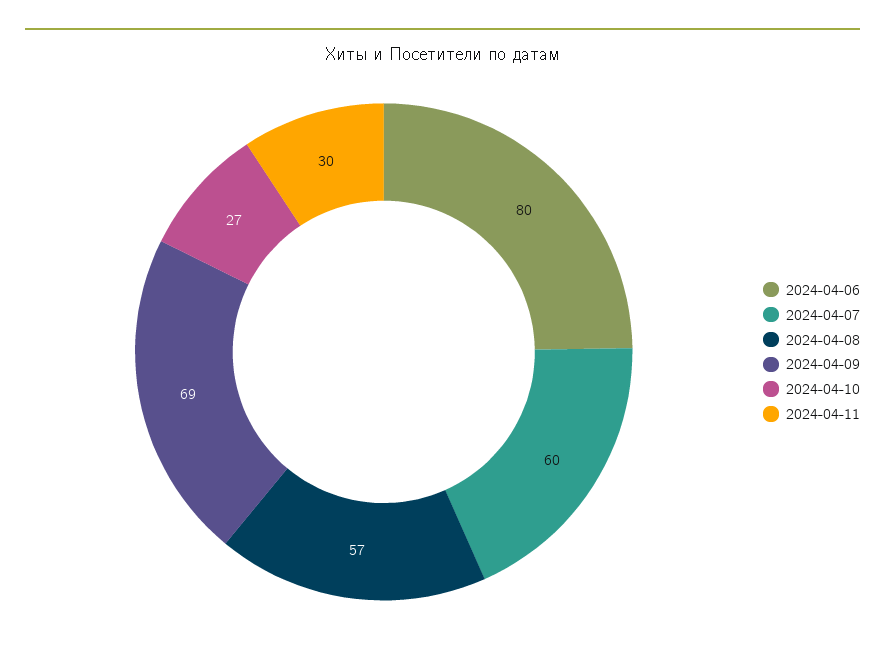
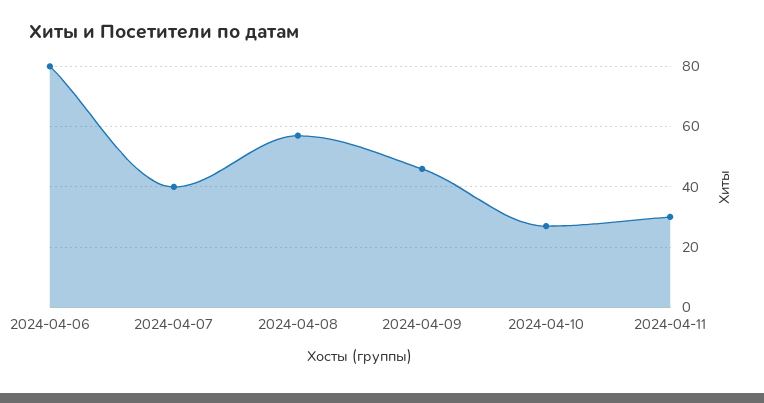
2024-04-07: 60 -> 40
2024-04-09: 69 -> 45

